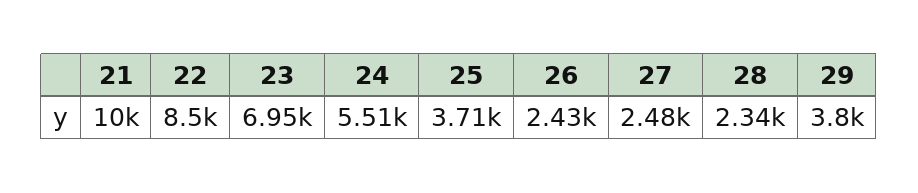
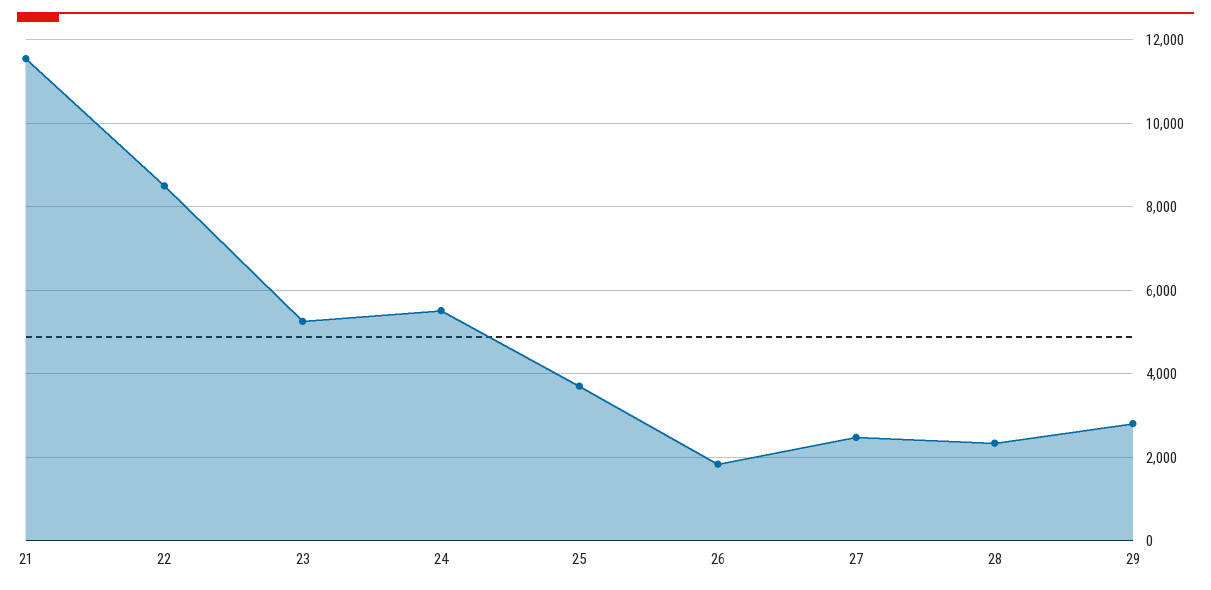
21: 10000 -> 11600
23: 6950 -> 5200
26: 2430 -> 1800
29: 3800 -> 2800

